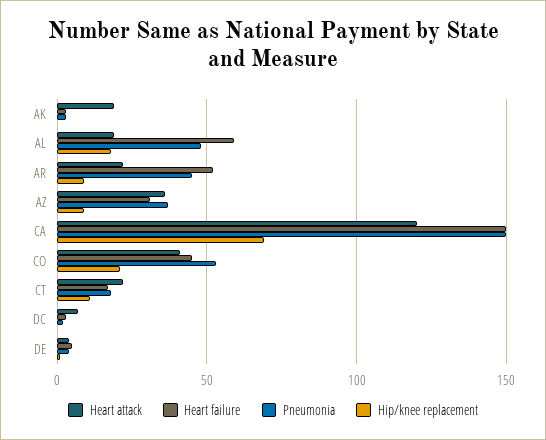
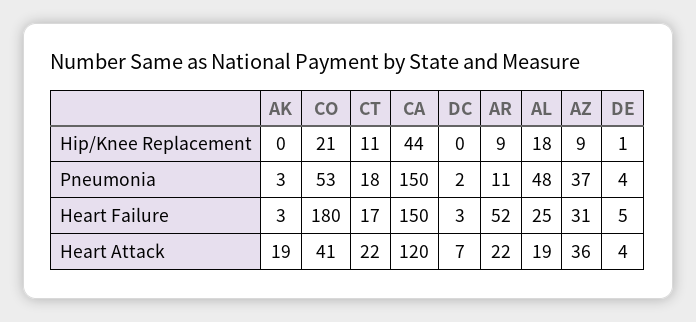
Heart failure, AL: 60 -> 25
Pneumonia, AR: 45 -> 11
Hip/knee replacement, CA: 70 -> 44
Heart failure, CO: 45 -> 180

